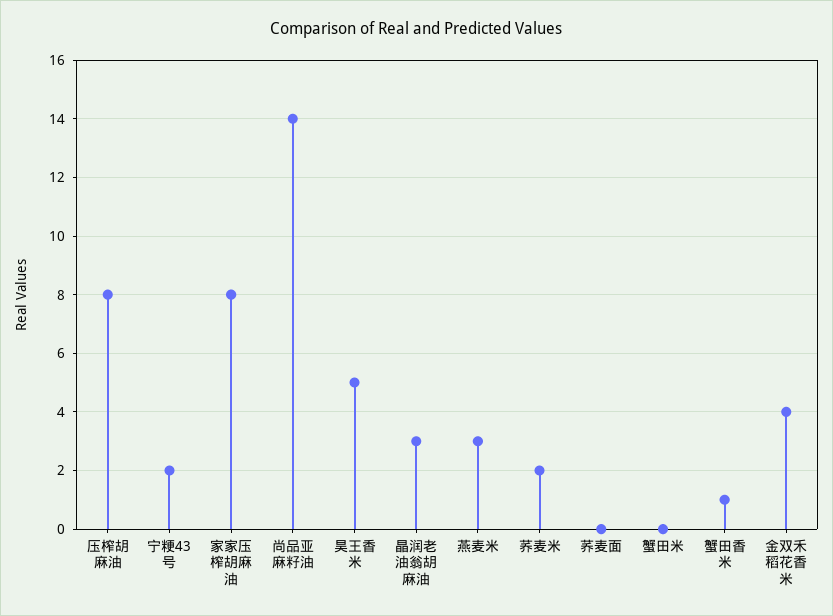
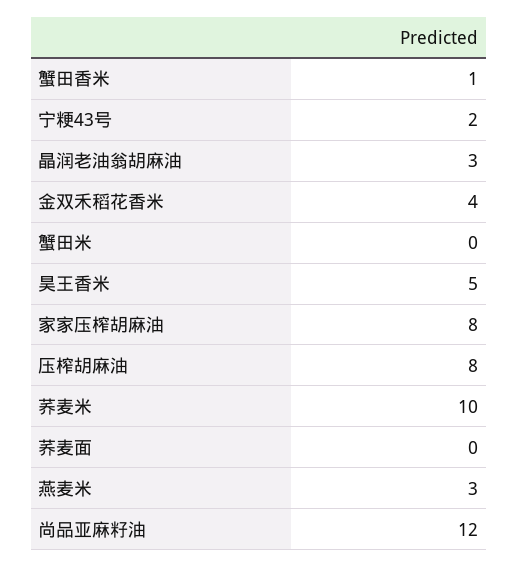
尚品亚麻籽油: 14 -> 12
荞麦米: 2 -> 10

